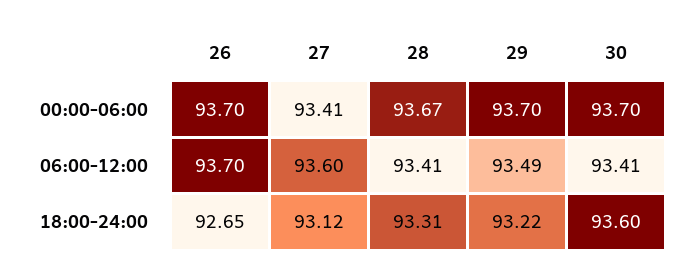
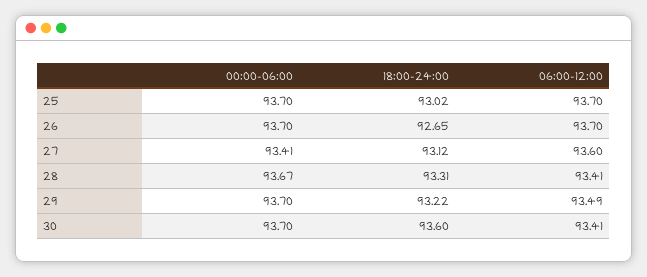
25, 00:00-06:00: none -> 93.7
25, 18:00-24:00: none -> 93.02
25, 06:00-12:00: none -> 93.7

